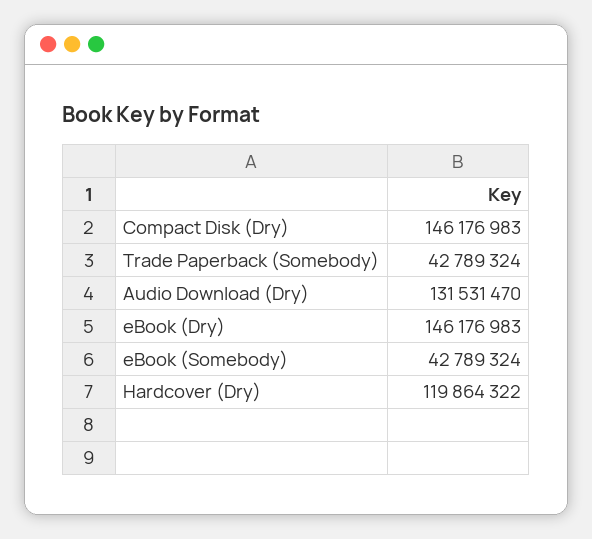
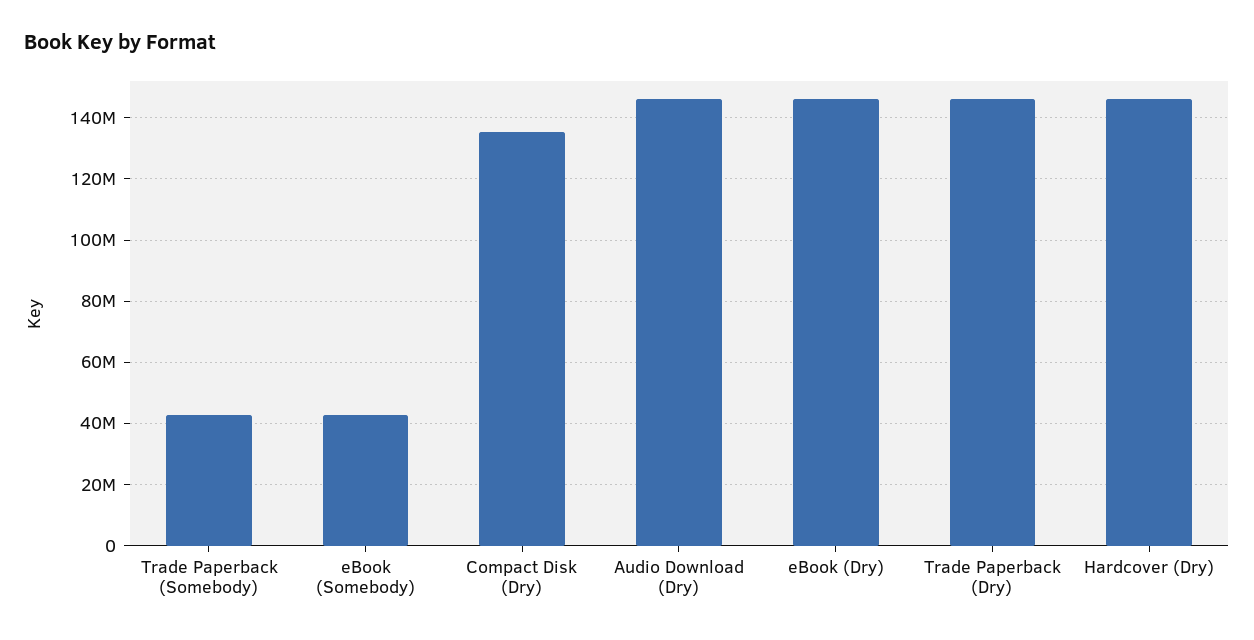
Compact Disk (Dry): 146176983 -> 136000000
Audio Download (Dry): 131531470 -> 146000000
Hardcover (Dry): 119864322 -> 146000000
Trade Paperback (Dry): none -> 146000000

